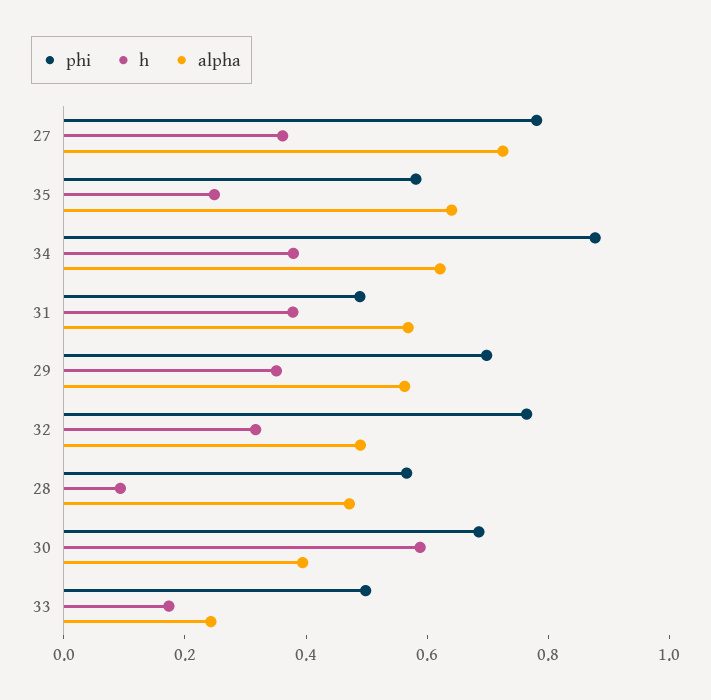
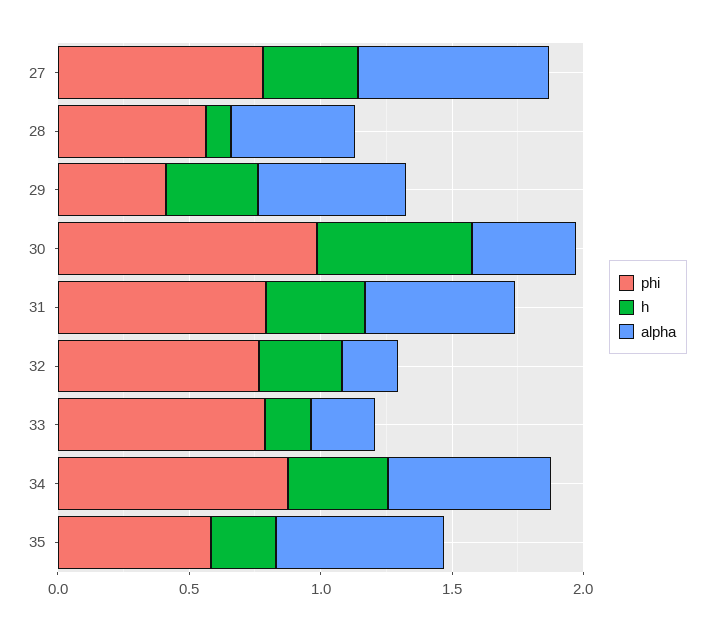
phi, 31: 0.5 -> 0.8
phi, 29: 0.7 -> 0.4
alpha, 32: 0.5 -> 0.2
phi, 30: 0.7 -> 1
phi, 33: 0.5 -> 0.8

